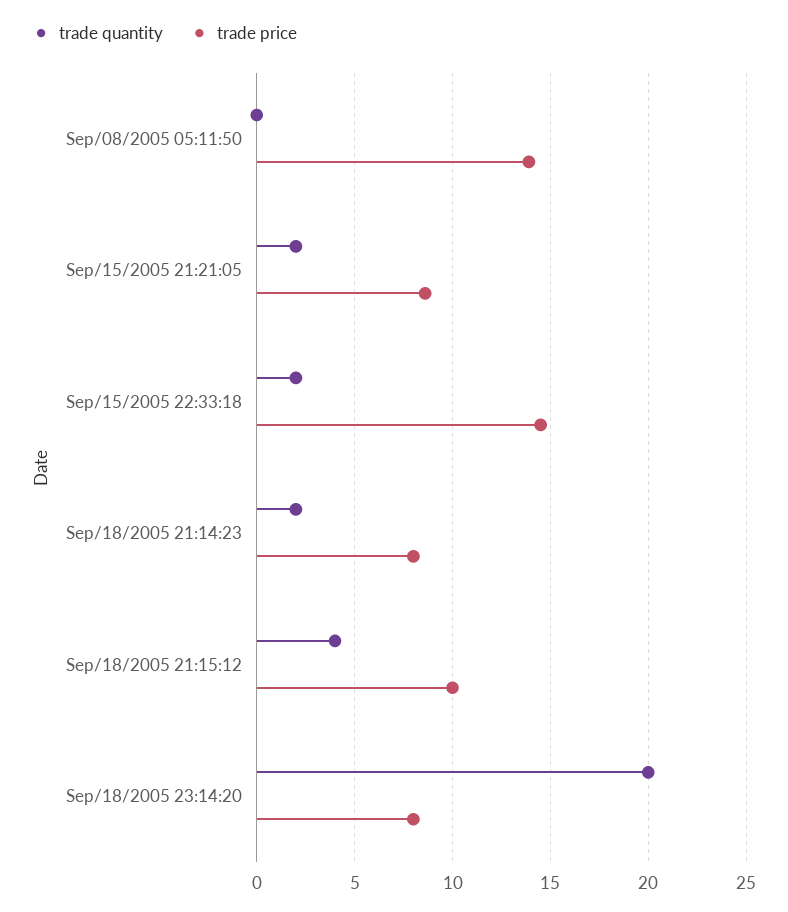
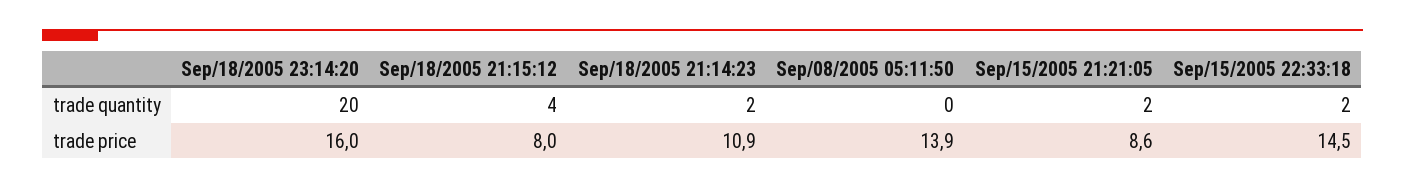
trade price, Sep/18/2005 21:14:23: 8 -> 10.9
trade price, Sep/18/2005 21:15:12: 10 -> 8
trade price, Sep/18/2005 23:14:20: 8 -> 16

